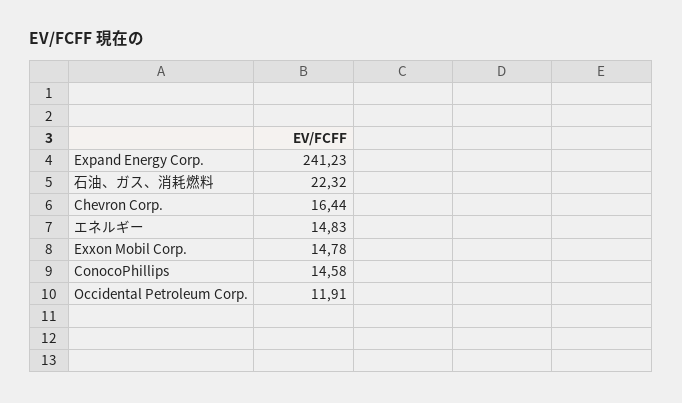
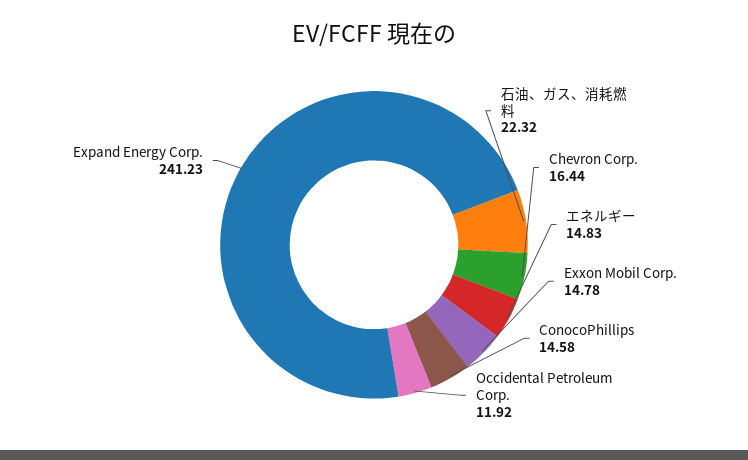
Occidental Petroleum Corp.: 11.91 -> 11.92

